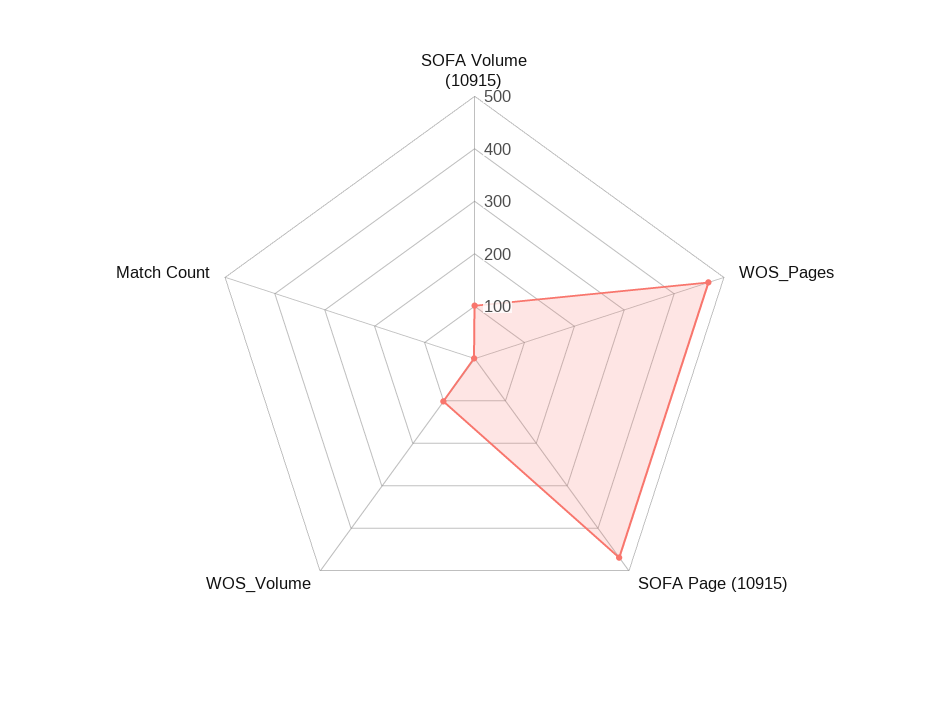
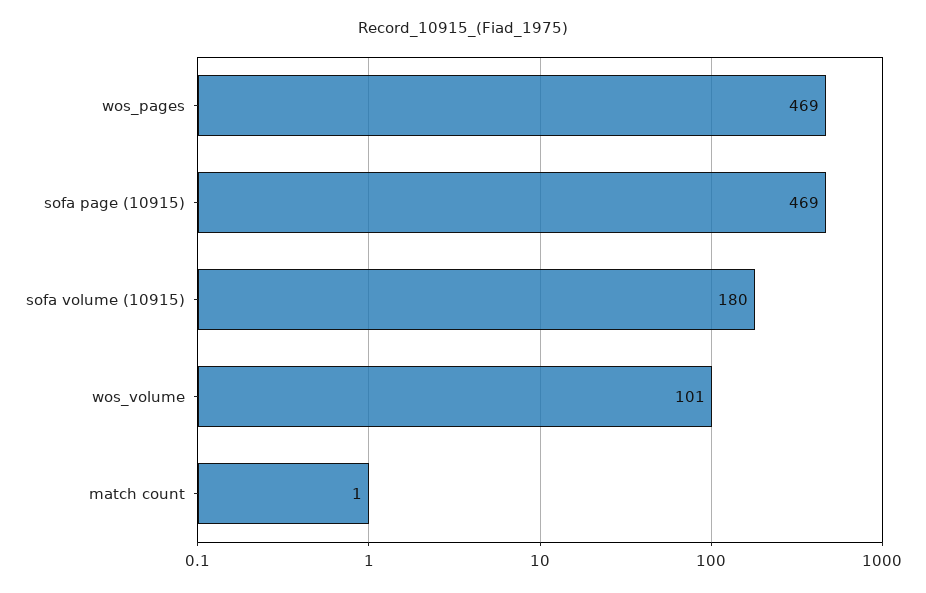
SOFA Volume (10915): 100 -> 180

